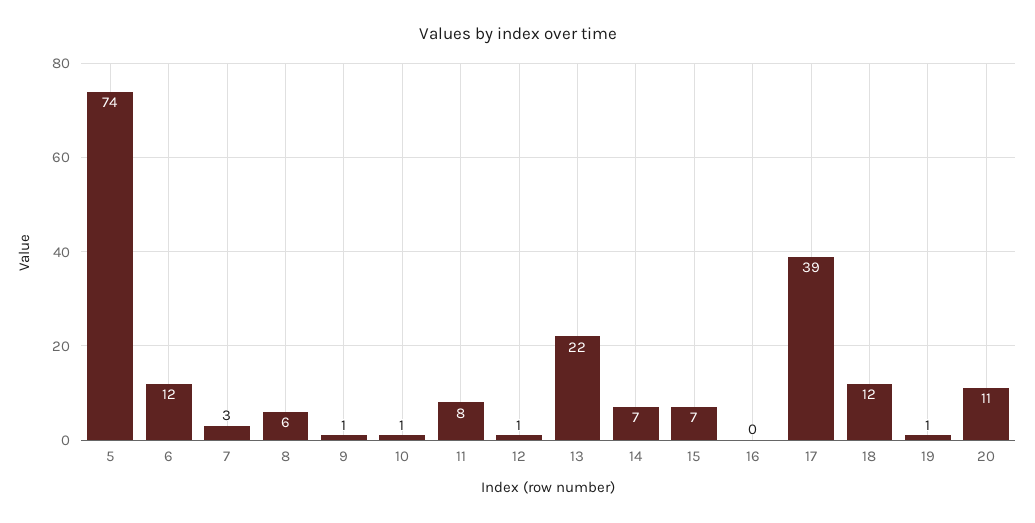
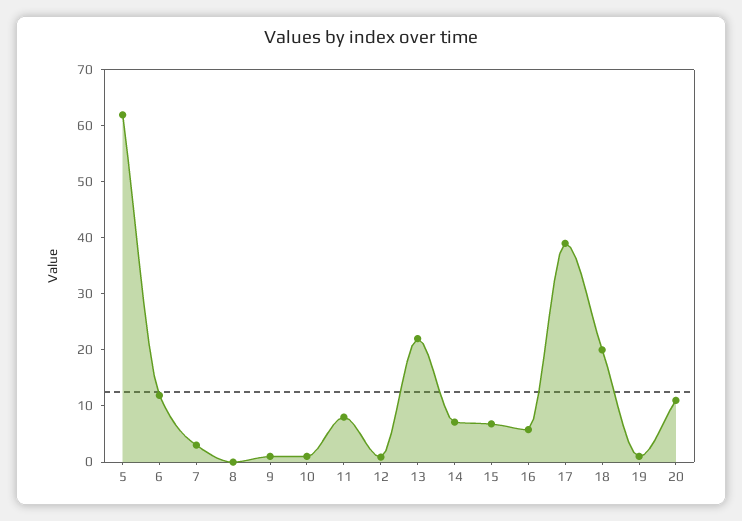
5: 74 -> 62
8: 6 -> 0
16: 0 -> 6
18: 12 -> 20

